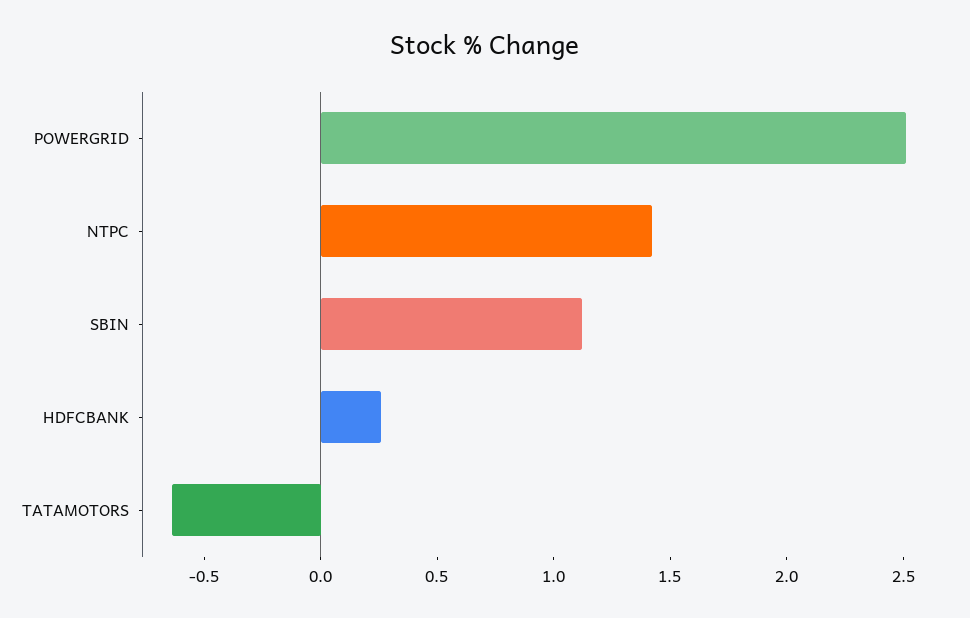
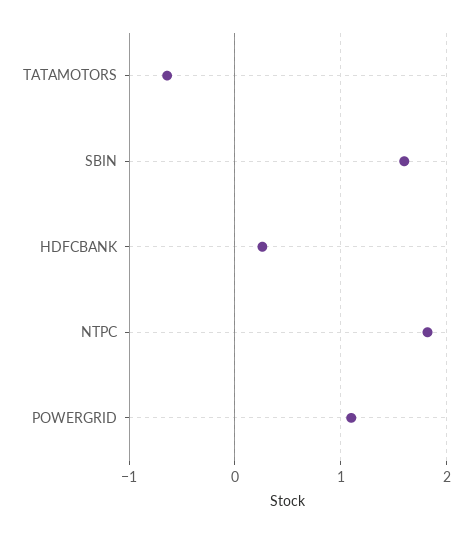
POWERGRID: 2.5 -> 1.1
NTPC: 1.4 -> 1.8
SBIN: 1.1 -> 1.6

